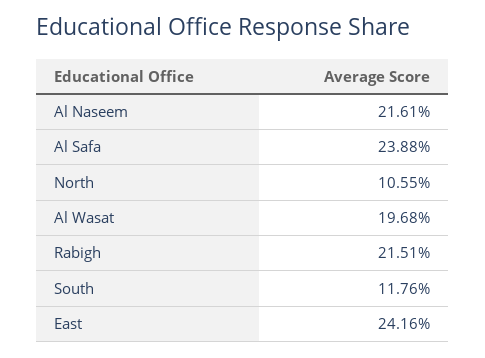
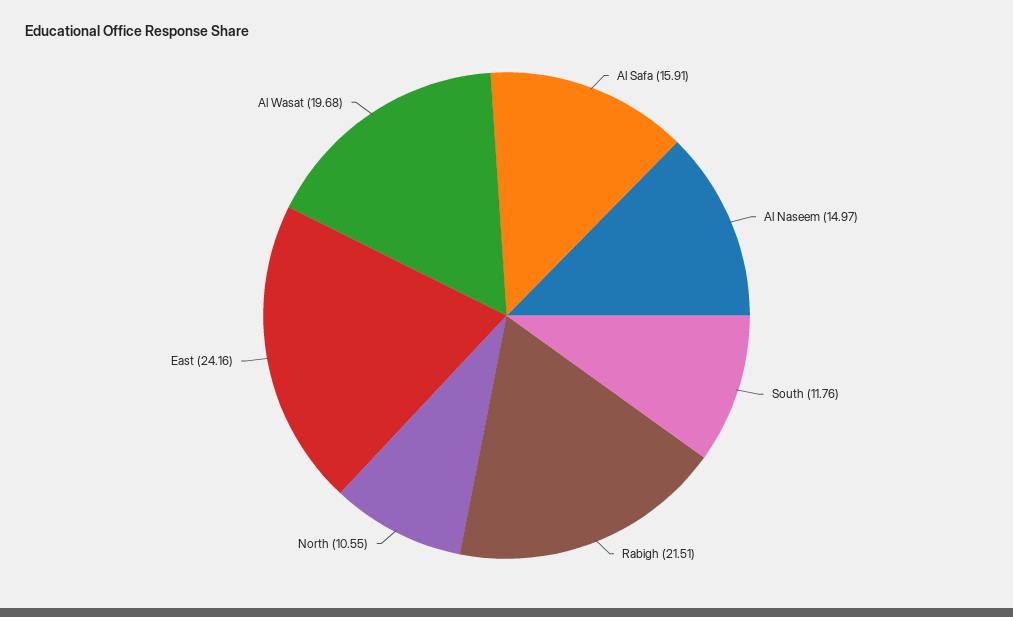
Al Naseem: 21.61 -> 14.97
Al Safa: 23.88 -> 15.91

